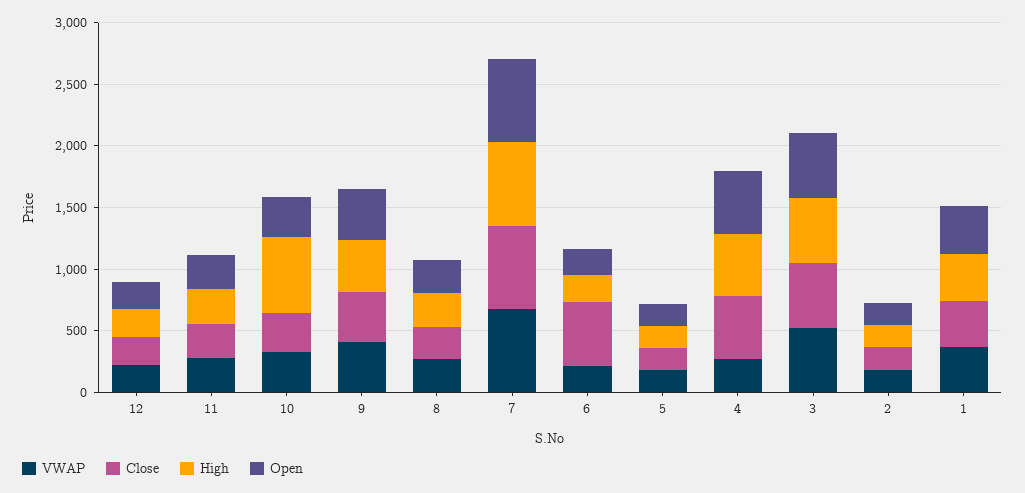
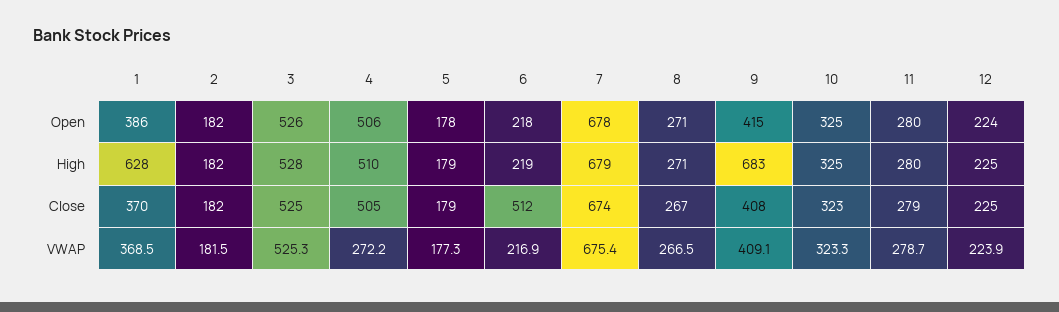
High, 10: 600 -> 325
High, 9: 400 -> 683
High, 1: 400 -> 628

